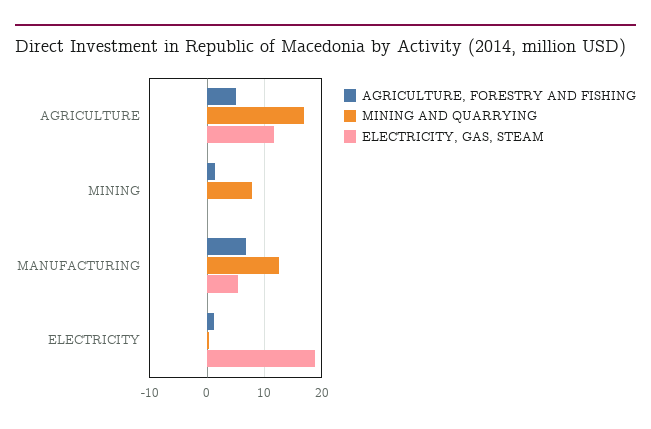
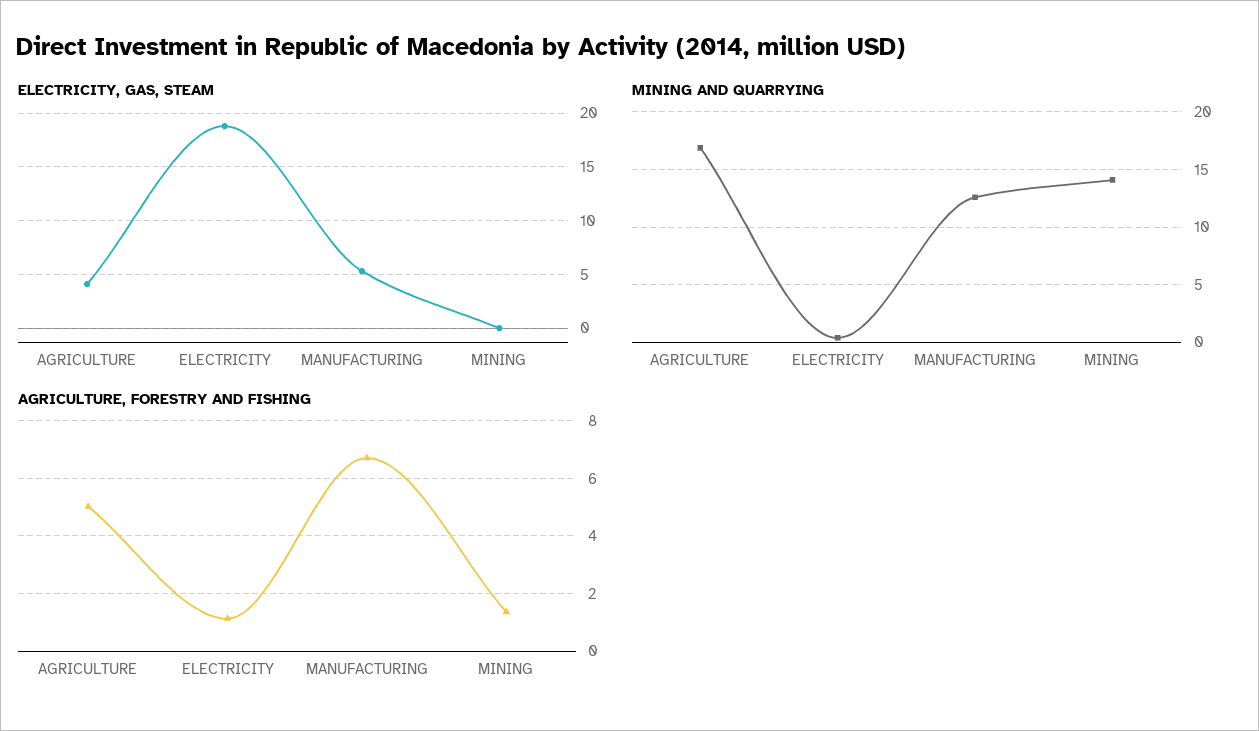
ELECTRICITY, GAS, STEAM, AGRICULTURE: 12 -> 4
MINING AND QUARRYING, MINING: 8 -> 14

